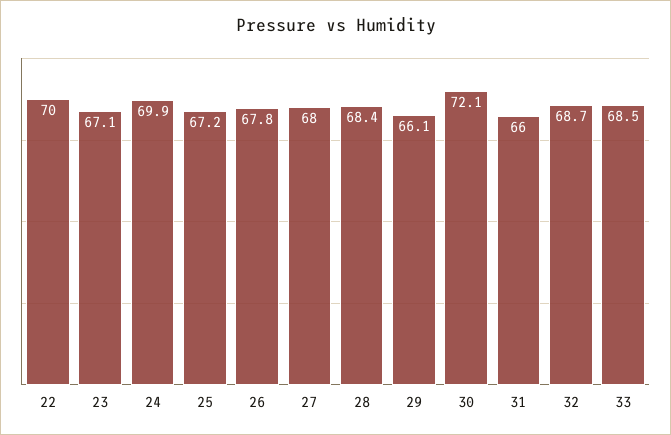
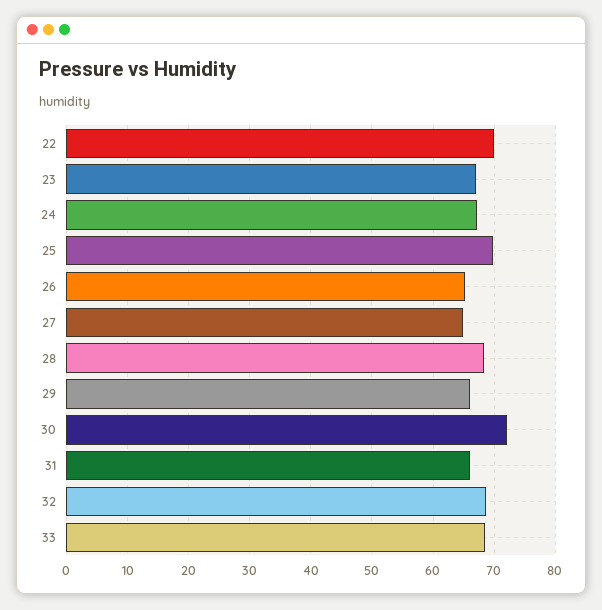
24: 69.9 -> 67
25: 67.2 -> 70
26: 67.8 -> 65
27: 68 -> 65

